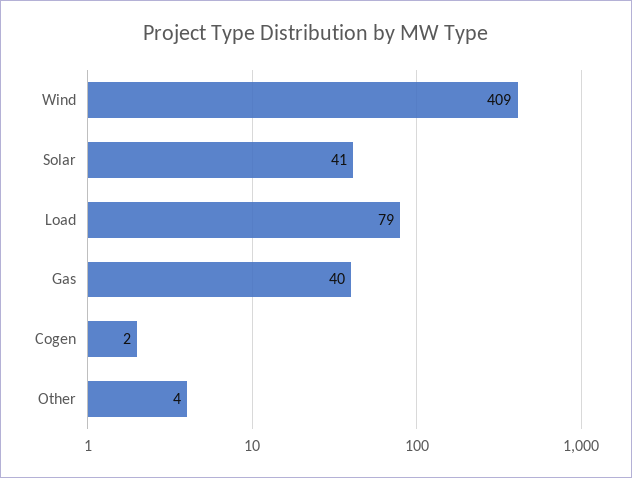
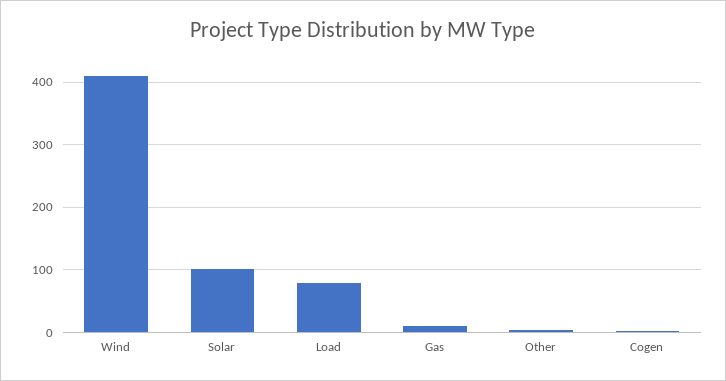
Solar: 41 -> 100
Gas: 40 -> 10

